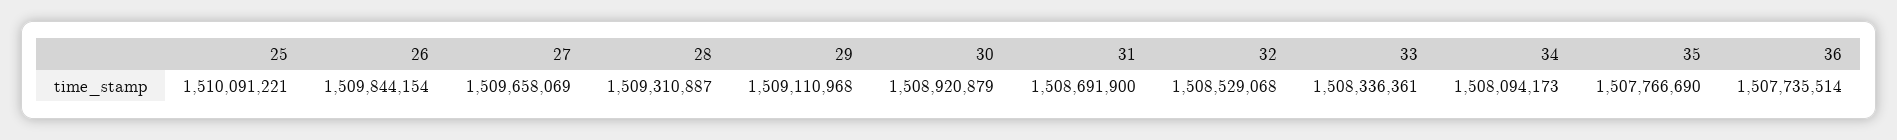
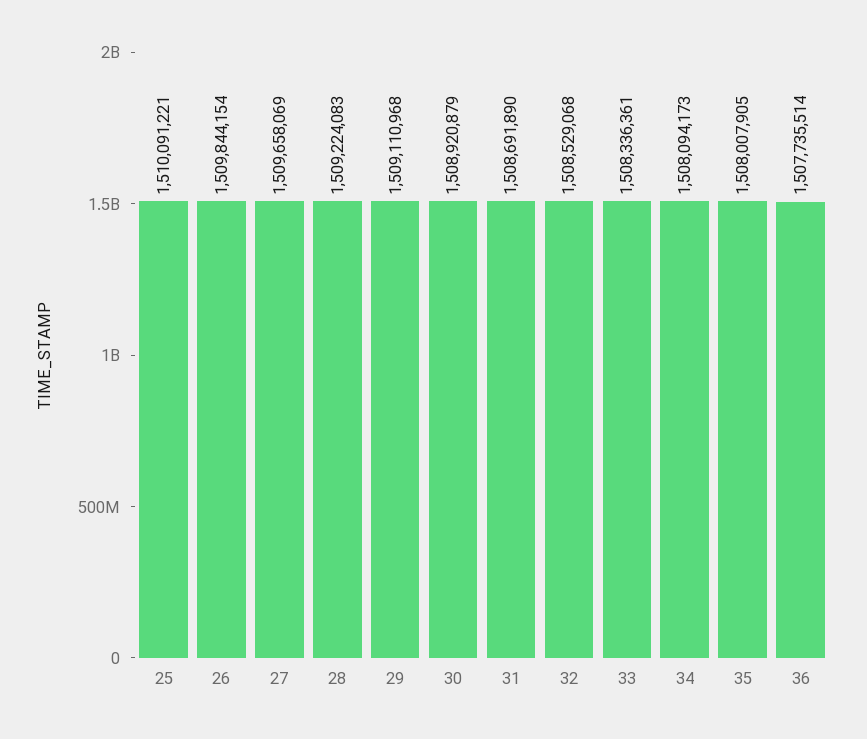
28: 1509310887 -> 1509224083
31: 1508691900 -> 1508691890
35: 1507766690 -> 1508007905

